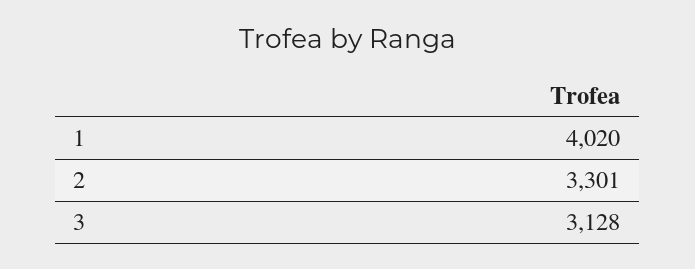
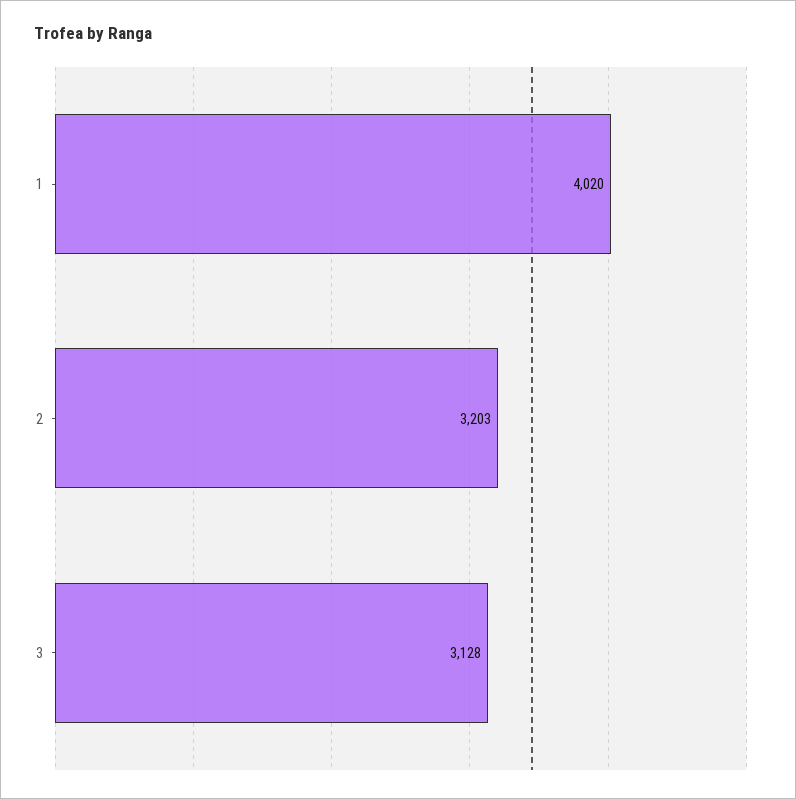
2: 3301 -> 3203

